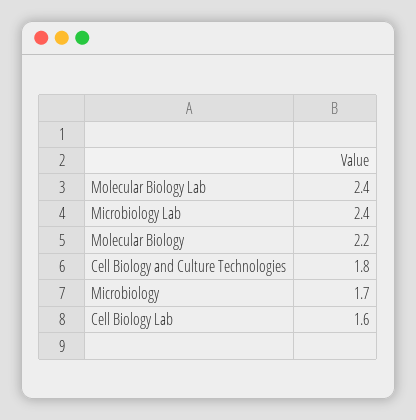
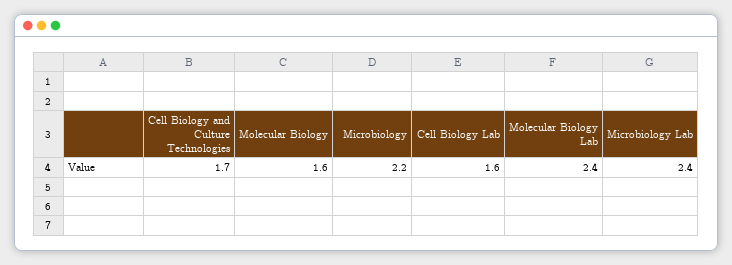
Molecular Biology: 2.2 -> 1.6
Cell Biology and Culture Technologies: 1.8 -> 1.7
Microbiology: 1.7 -> 2.2

